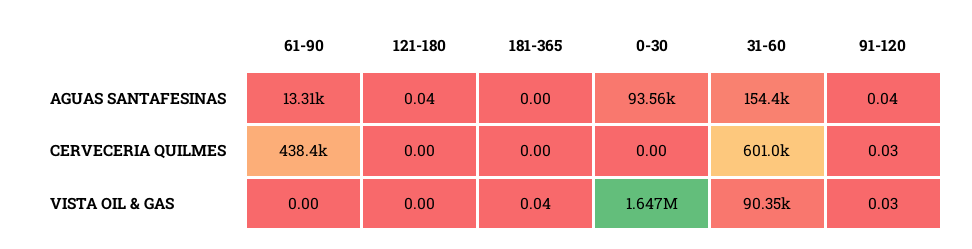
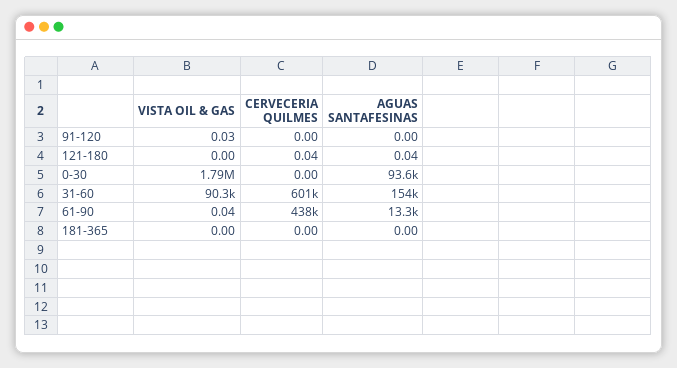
91-120, AGUAS SANTAFESINAS: 0.04 -> 0
121-180, CERVECERIA QUILMES: 0 -> 0.04
91-120, CERVECERIA QUILMES: 0.03 -> 0
61-90, VISTA OIL & GAS: 0 -> 0.04
181-365, VISTA OIL & GAS: 0.04 -> 0
0-30, VISTA OIL & GAS: 1647000 -> 1790000

